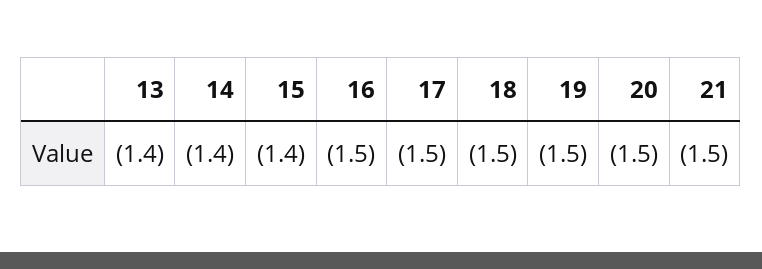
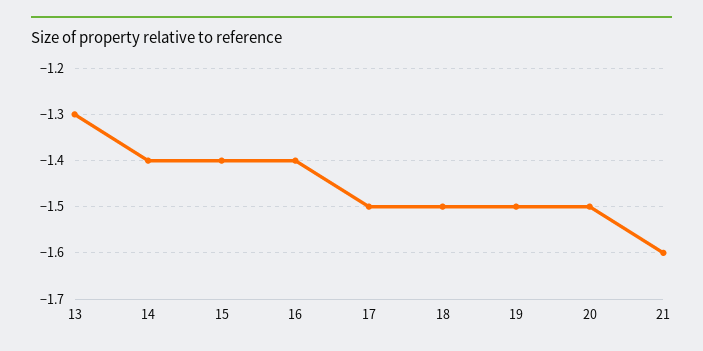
13: -1.4 -> -1.3
16: -1.5 -> -1.4
21: -1.5 -> -1.6

